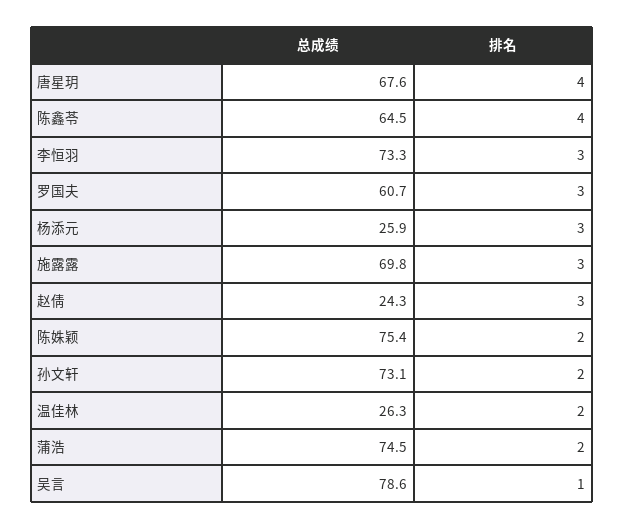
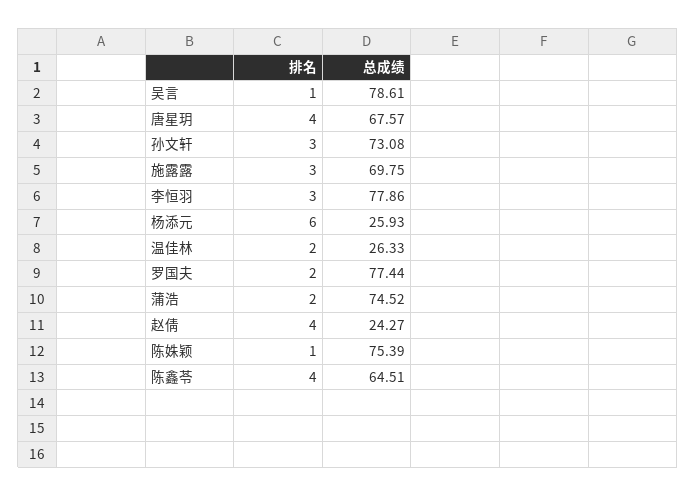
总成绩, 李恒羽: 73.3 -> 77.86
总成绩, 罗国夫: 60.7 -> 77.44
排名, 罗国夫: 3 -> 2
排名, 杨添元: 3 -> 6
排名, 赵倩: 3 -> 4
排名, 陈姝颖: 2 -> 1
排名, 孙文轩: 2 -> 3

